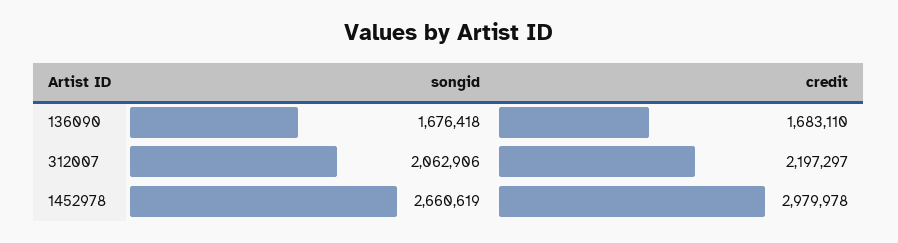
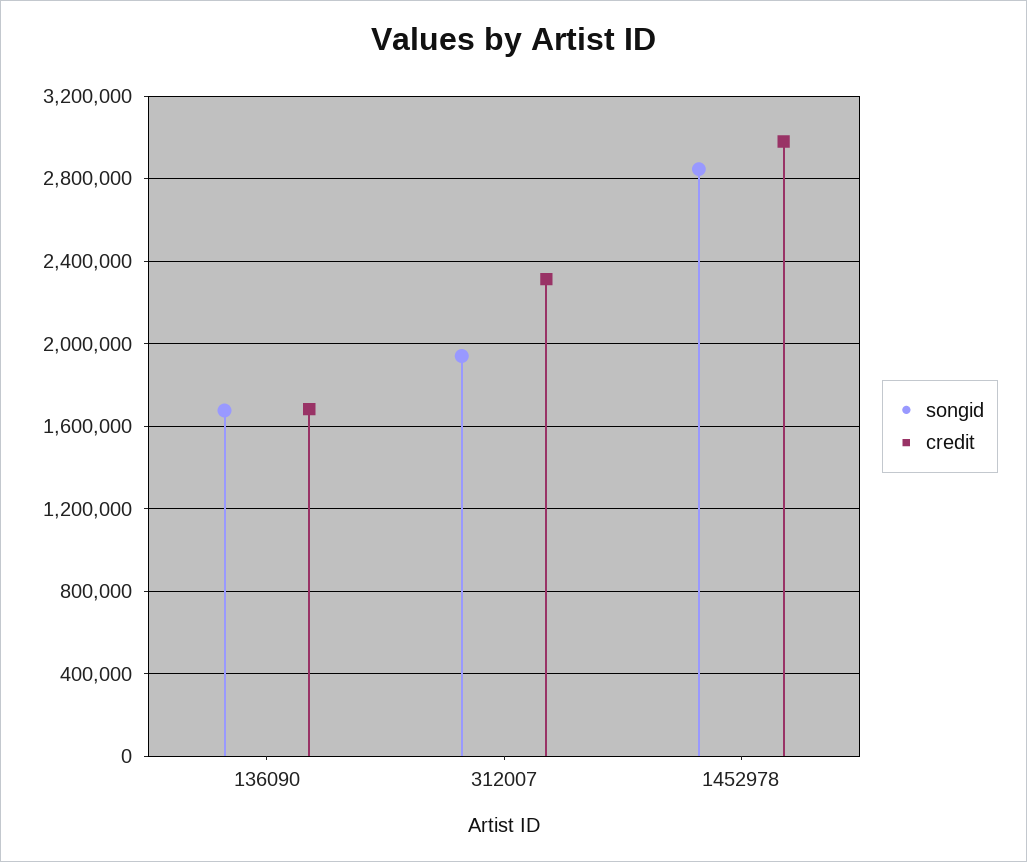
songid, 312007: 2062906 -> 1950000
credit, 312007: 2197297 -> 2300000
songid, 1452978: 2660619 -> 2850000

